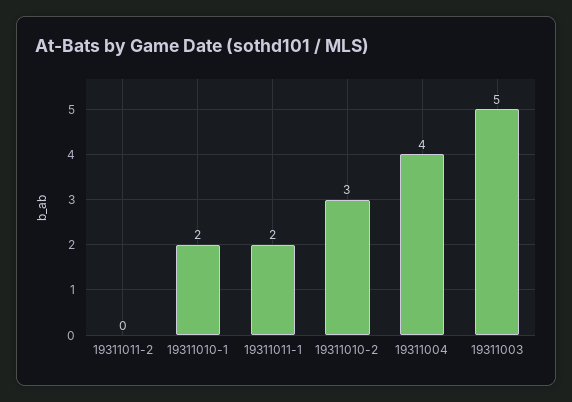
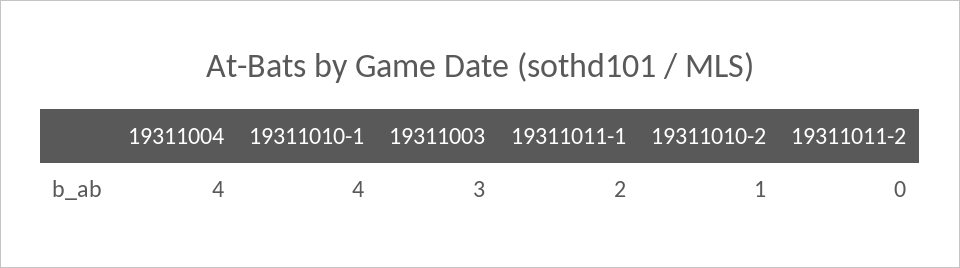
19311010-1: 2 -> 4
19311010-2: 3 -> 1
19311003: 5 -> 3

